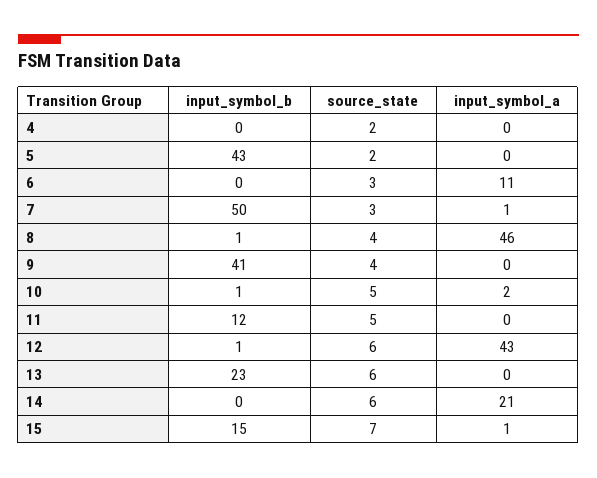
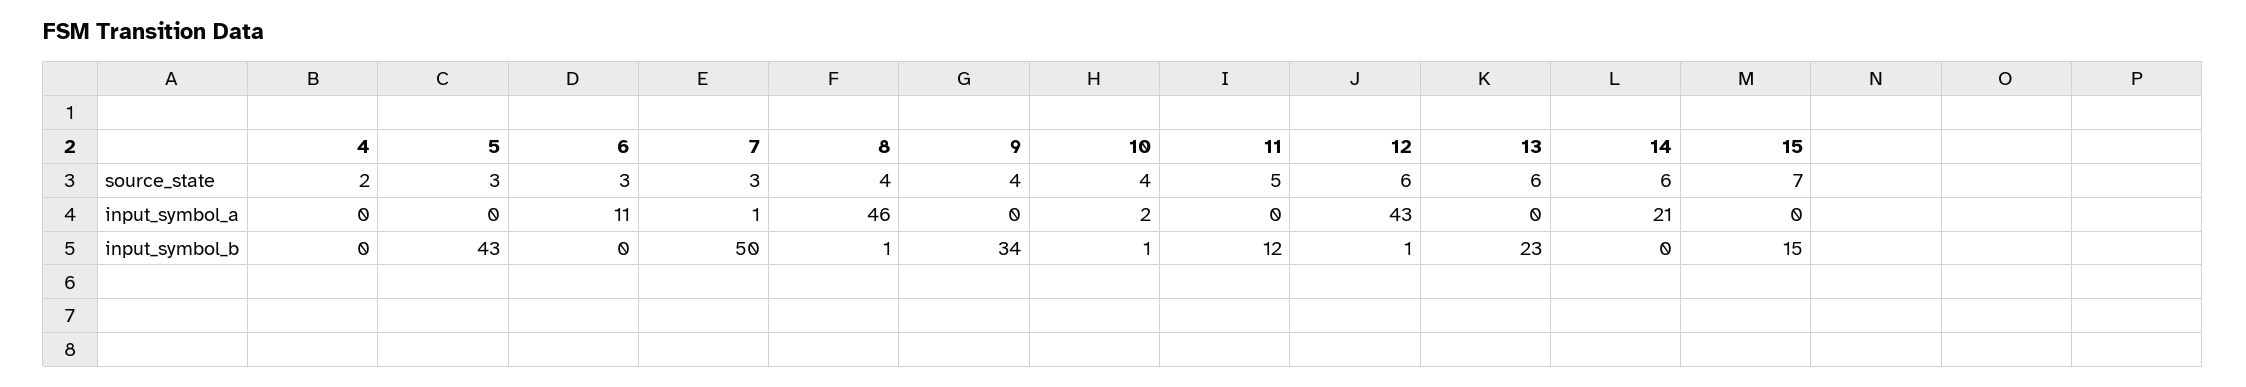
source_state, 5: 2 -> 3
input_symbol_b, 9: 41 -> 34
source_state, 10: 5 -> 4
input_symbol_a, 15: 1 -> 0

